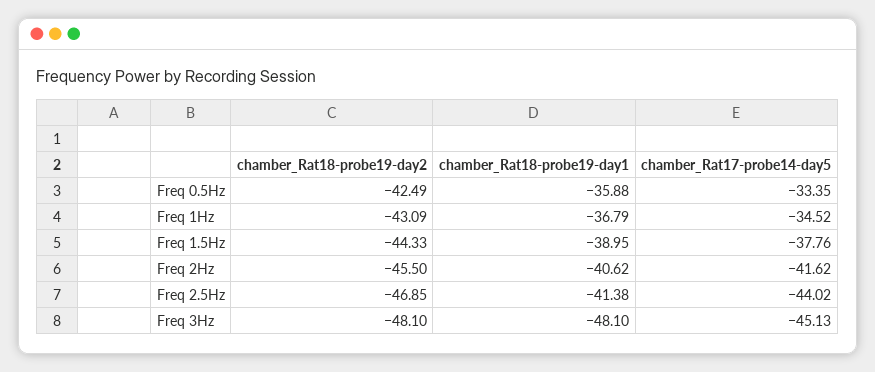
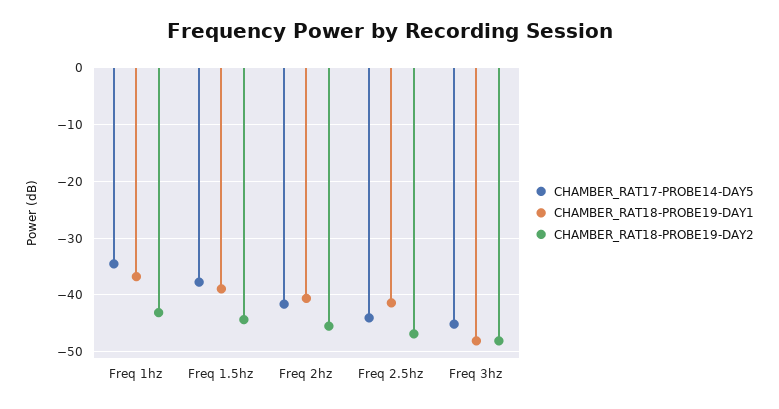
chamber_Rat18-probe19-day2, Freq 0.5Hz: -42.49 -> none
chamber_Rat18-probe19-day1, Freq 0.5Hz: -35.88 -> none
chamber_Rat17-probe14-day5, Freq 0.5Hz: -33.35 -> none

